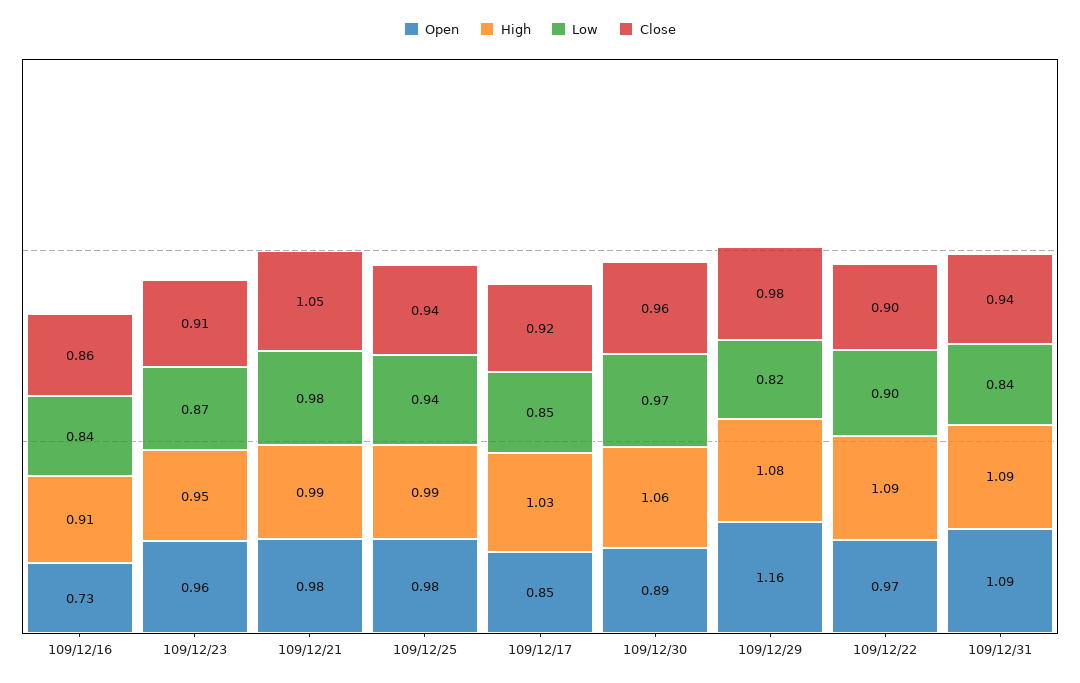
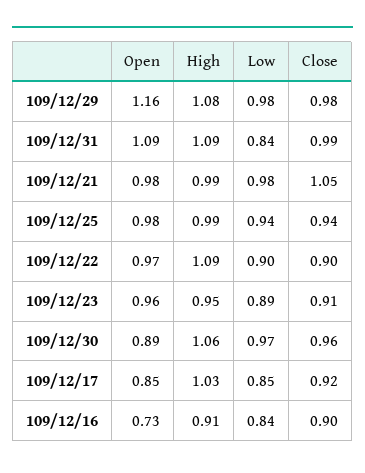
Close, 109/12/16: 0.86 -> 0.9
Low, 109/12/23: 0.87 -> 0.89
Low, 109/12/29: 0.82 -> 0.98
Close, 109/12/31: 0.94 -> 0.99

